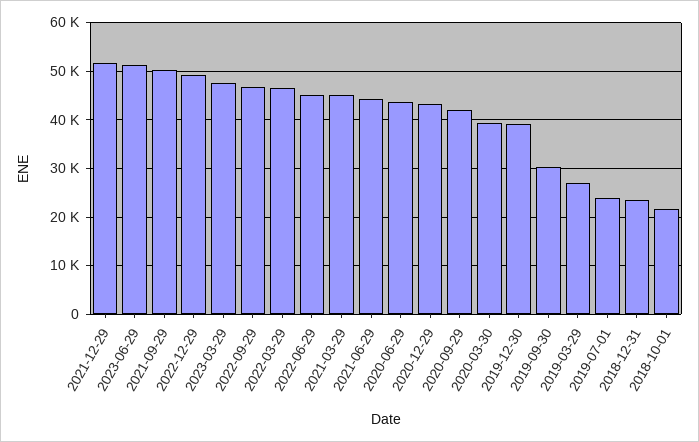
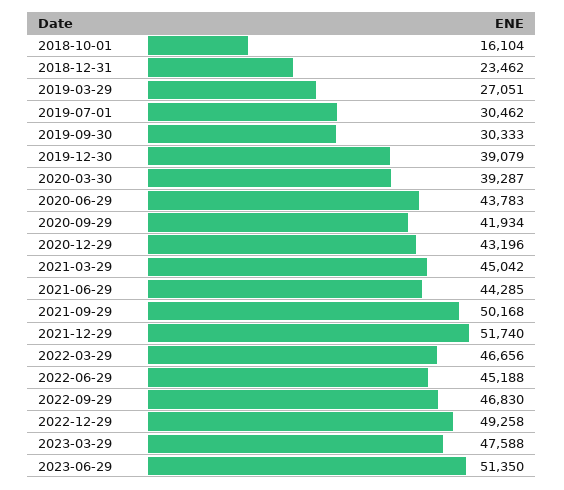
2019-07-01: 24000 -> 30462
2018-10-01: 22000 -> 16104

